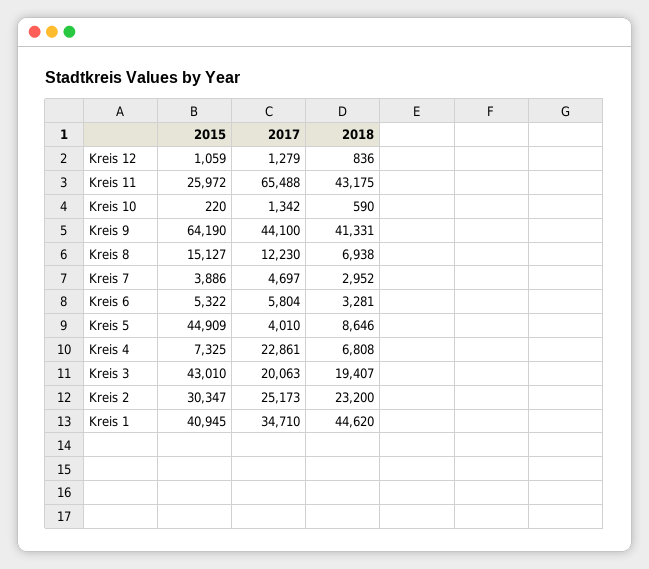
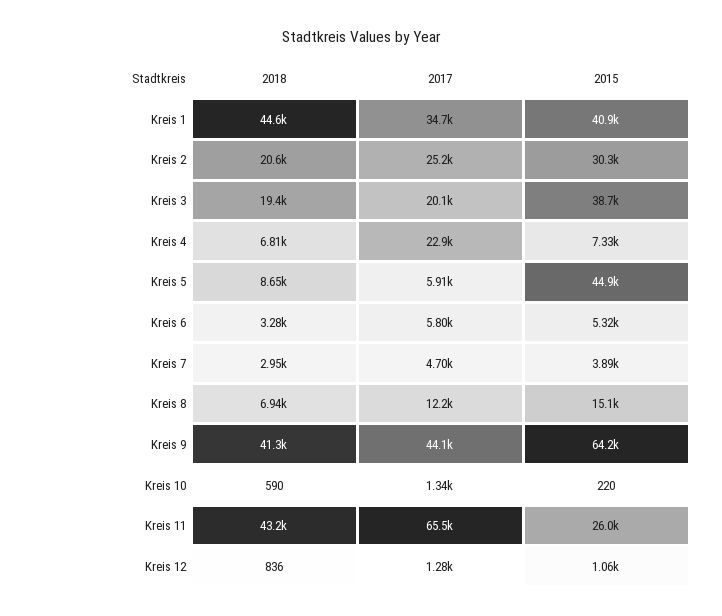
2017, Kreis 5: 4010 -> 5910
2015, Kreis 3: 43010 -> 38700
2018, Kreis 2: 23200 -> 20600

